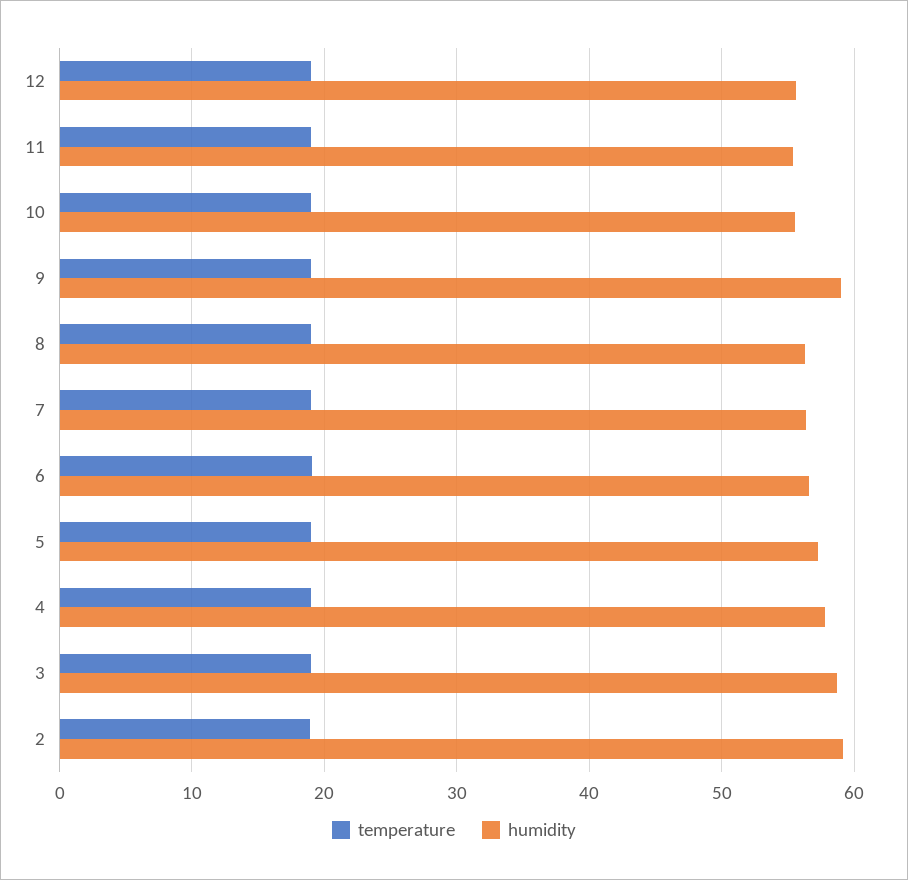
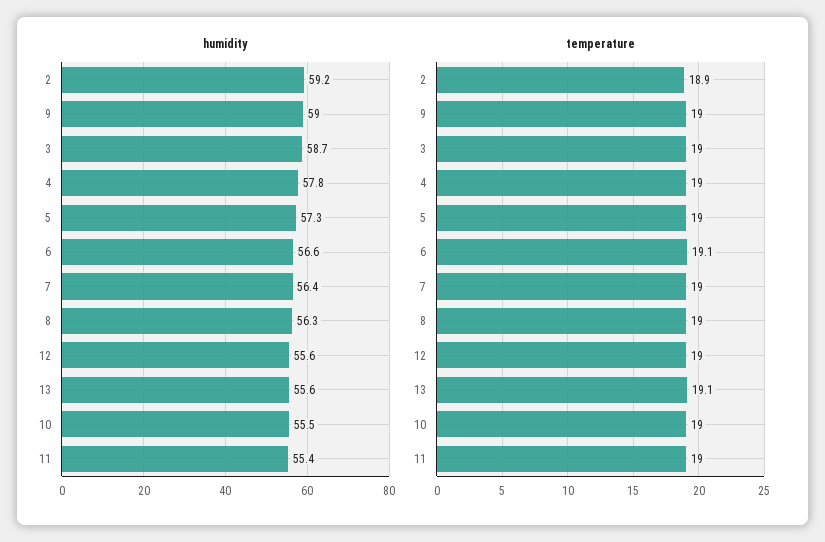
humidity, 13: none -> 55.6
temperature, 13: none -> 19.1

